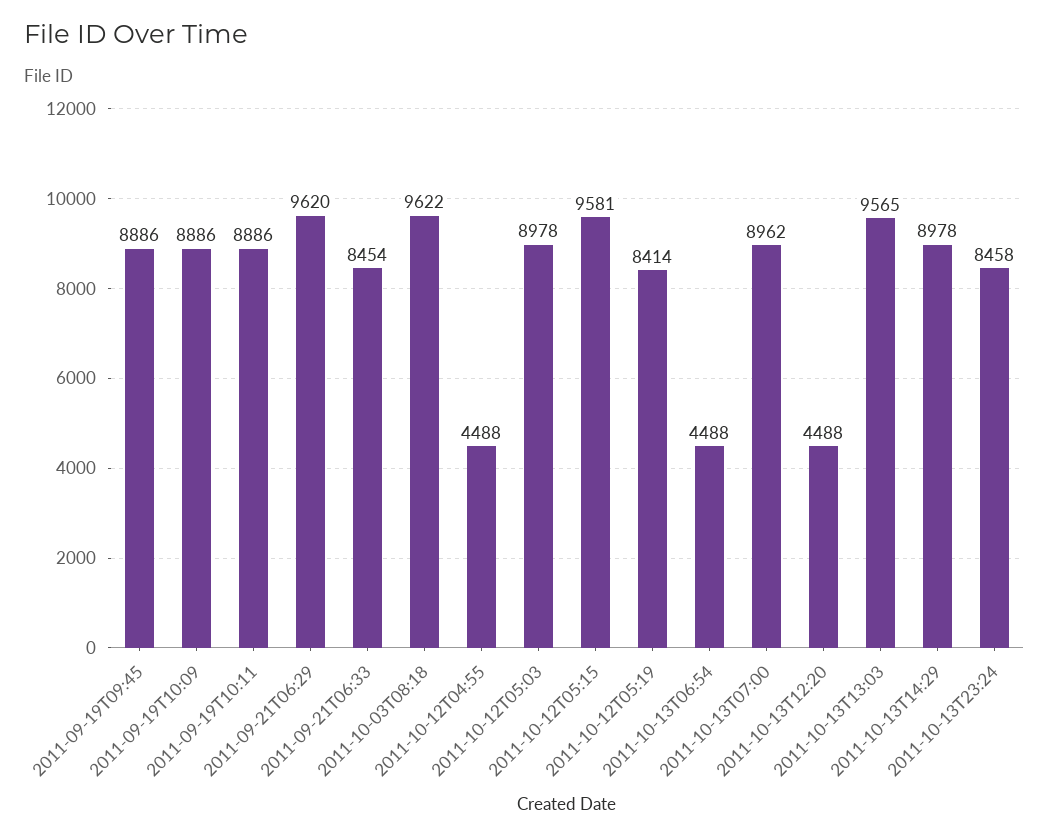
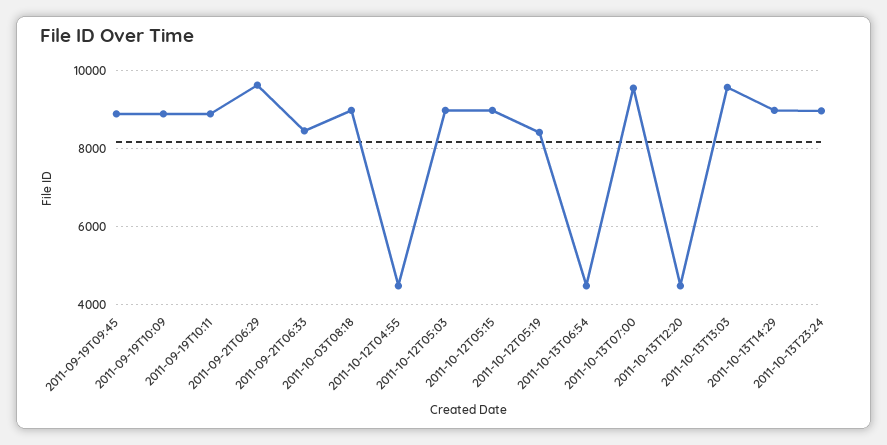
2011-10-03T08:18: 9622 -> 9000
2011-10-12T05:15: 9581 -> 9000
2011-10-13T07:00: 8962 -> 9600
2011-10-13T23:24: 8458 -> 9000

